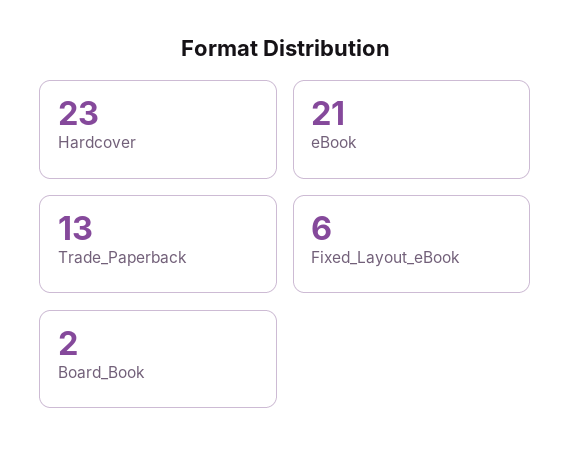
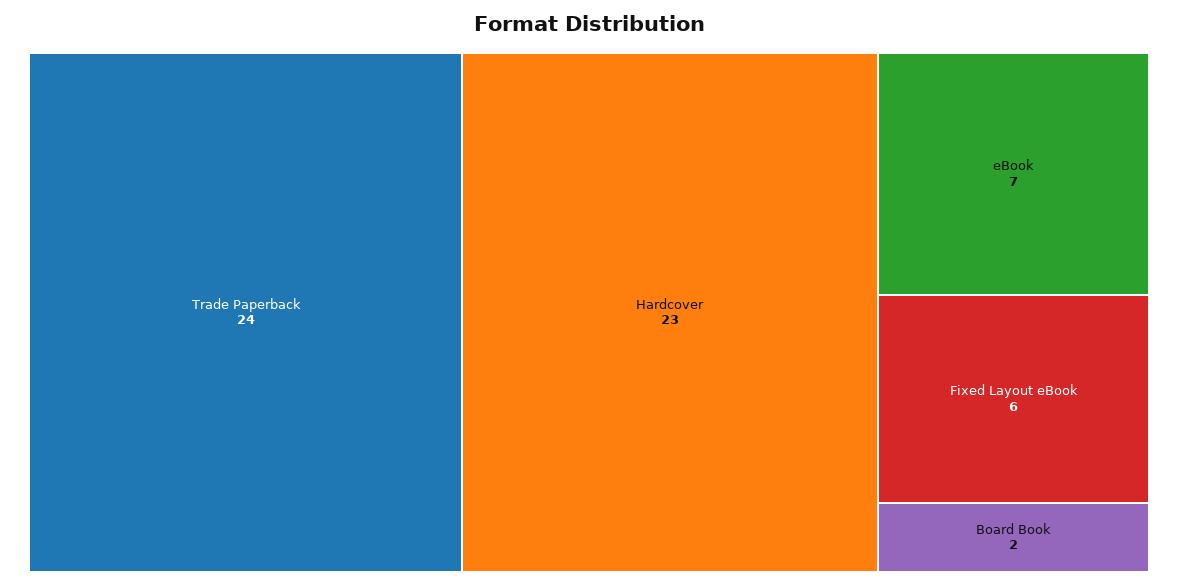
eBook: 21 -> 7
Trade_Paperback: 13 -> 24

